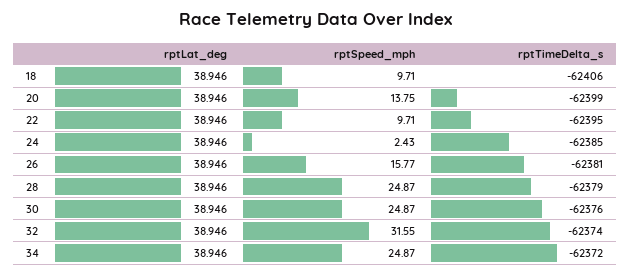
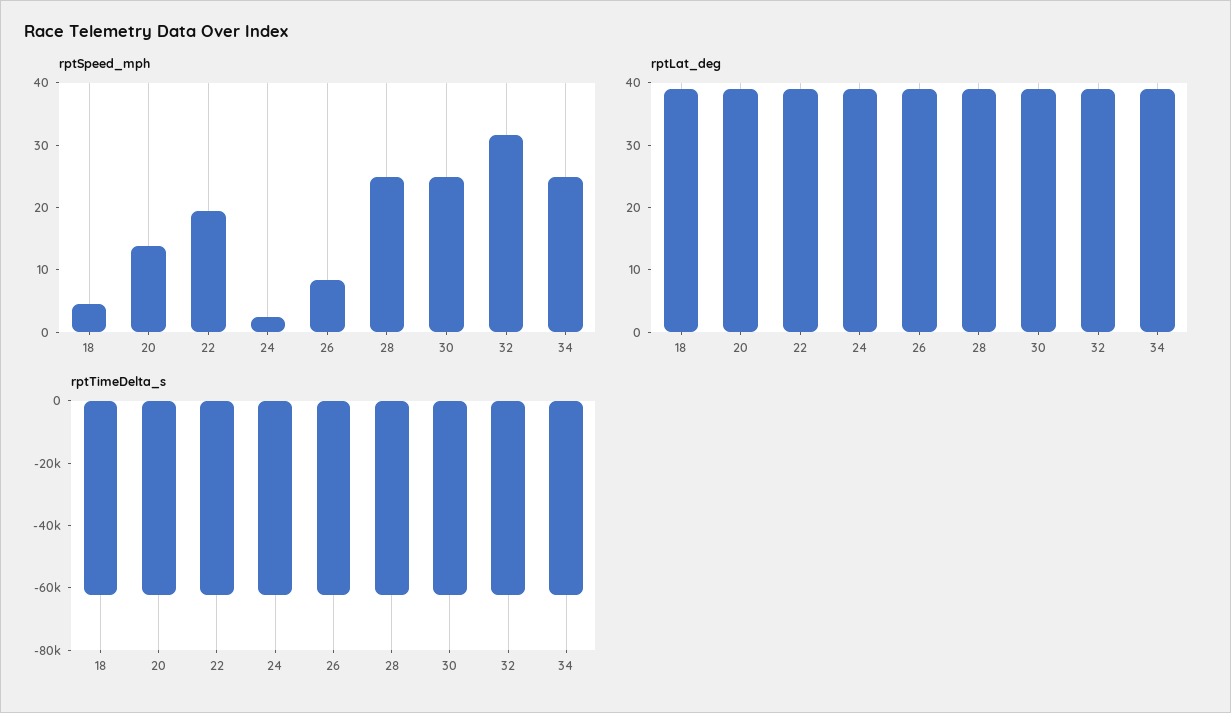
rptSpeed_mph, 18: 9.71 -> 4
rptSpeed_mph, 22: 9.71 -> 20
rptSpeed_mph, 26: 15.77 -> 8

